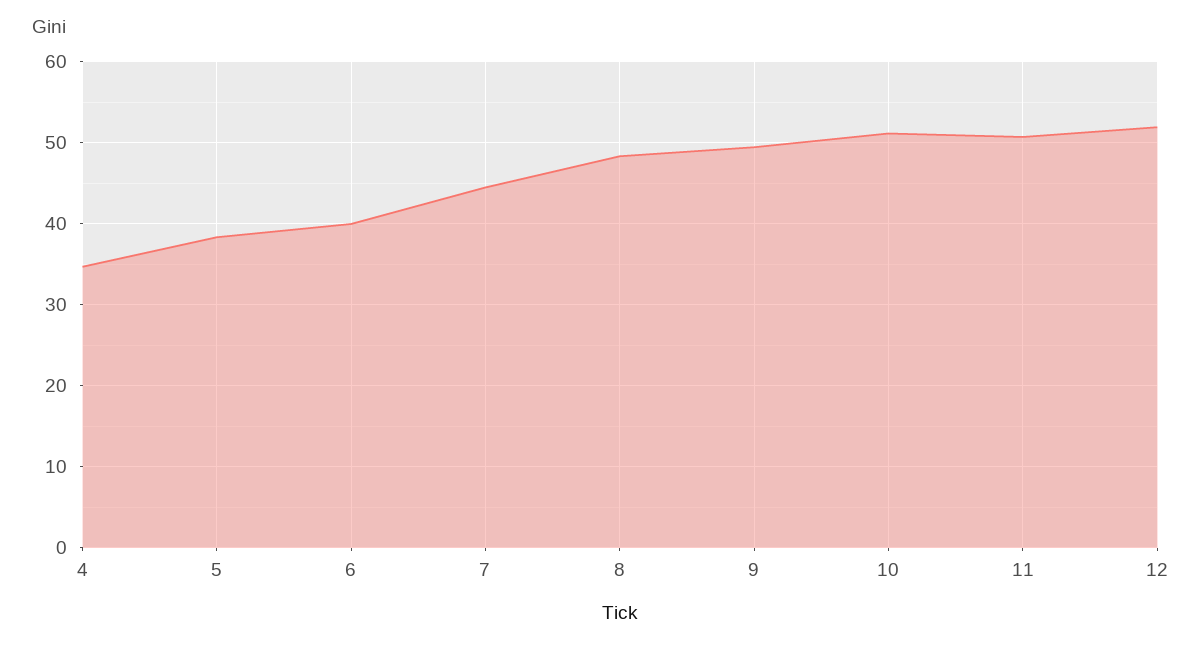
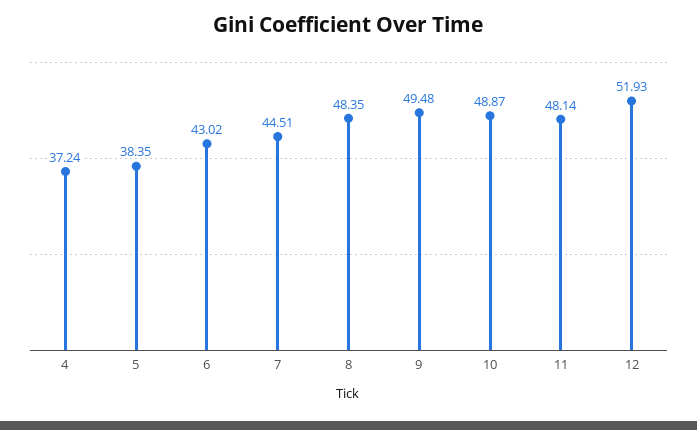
4: 35 -> 37.24
6: 40 -> 43.02
10: 51 -> 48.87
11: 51 -> 48.14

